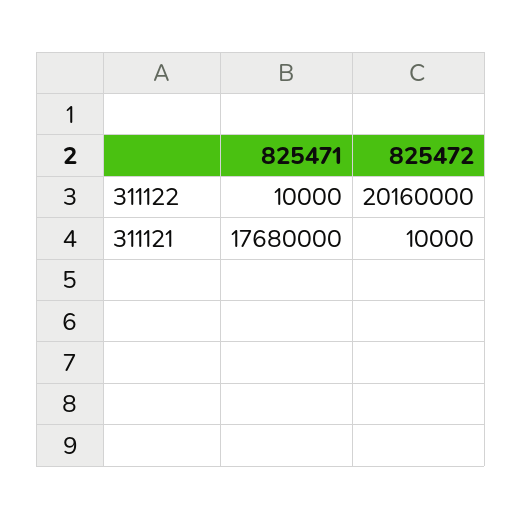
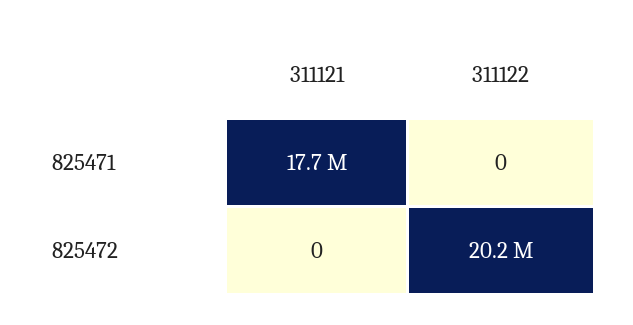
825471, 311122: 10000 -> 0
825472, 311121: 10000 -> 0

